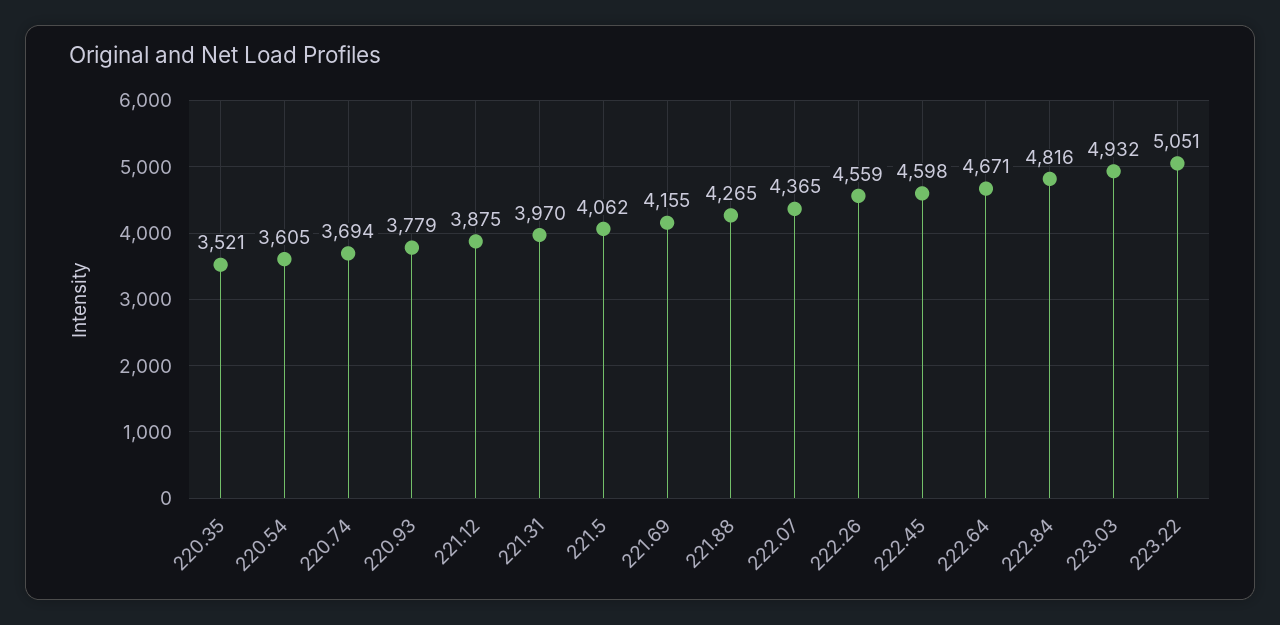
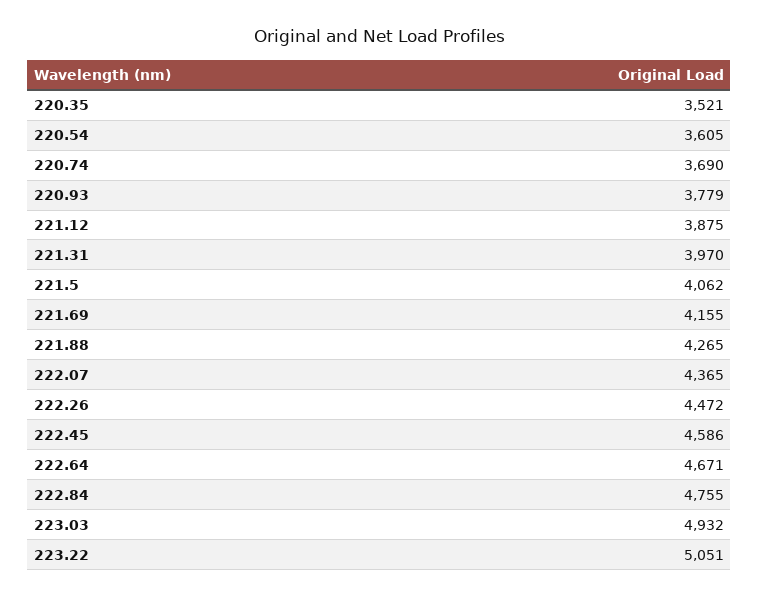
220.74: 3694 -> 3690
222.26: 4559 -> 4472
222.45: 4598 -> 4586
222.84: 4816 -> 4755

